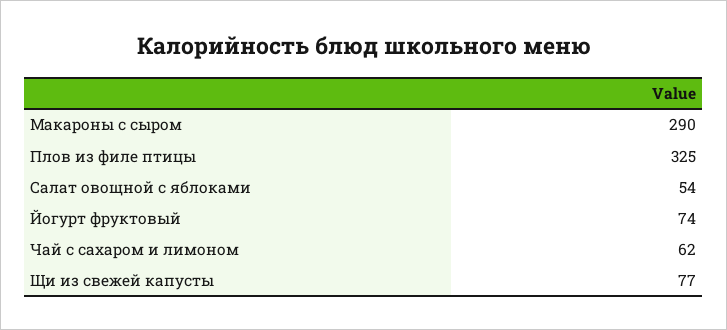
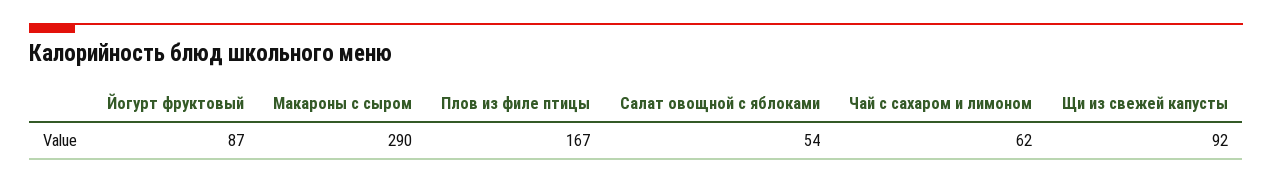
Плов из филе птицы: 325 -> 167
Йогурт фруктовый: 74 -> 87
Щи из свежей капусты: 77 -> 92

